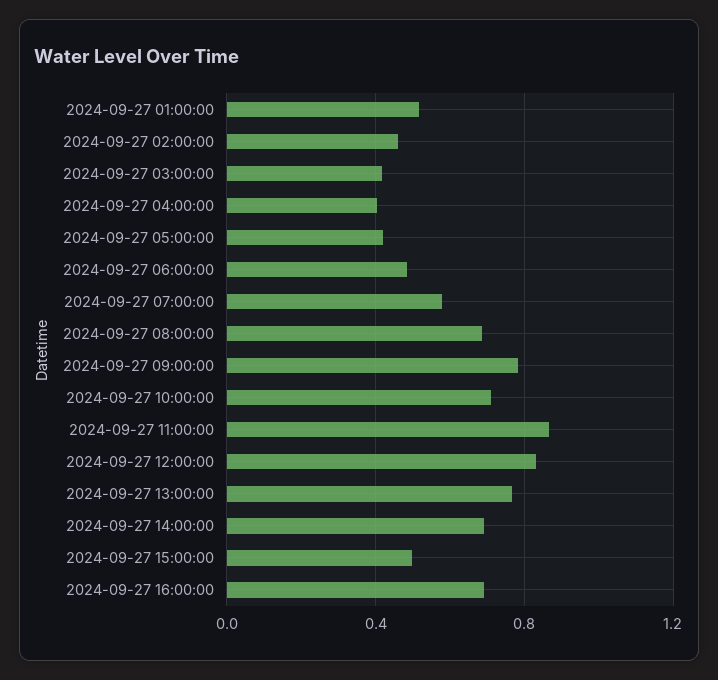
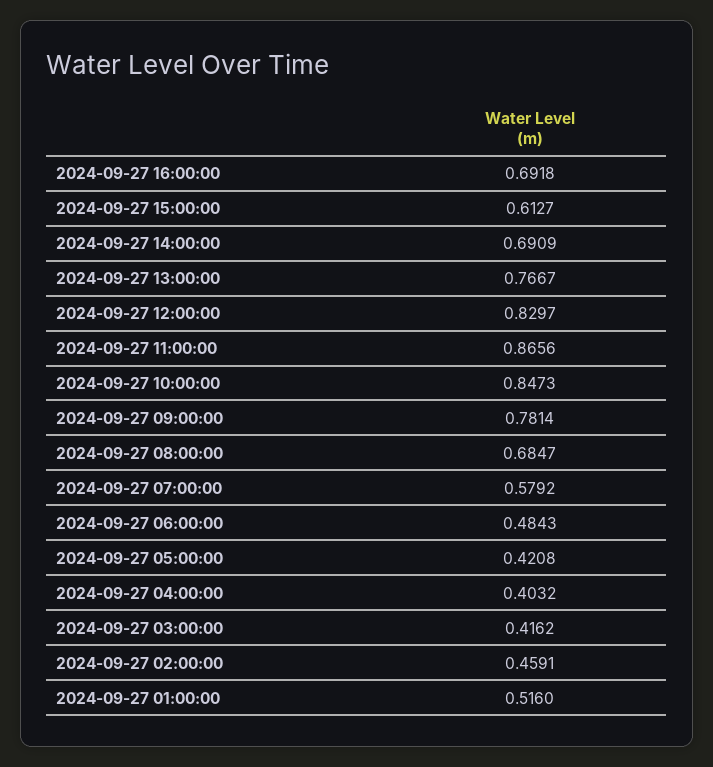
2024-09-27 10:00:00: 0.7 -> 0.8473
2024-09-27 15:00:00: 0.5 -> 0.6127

